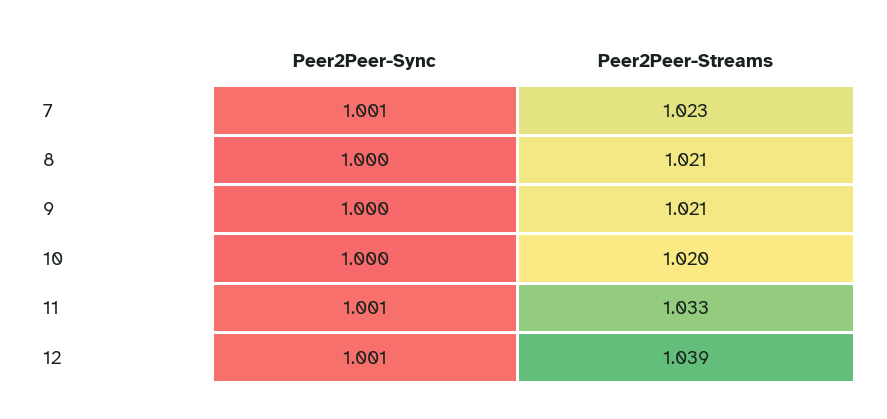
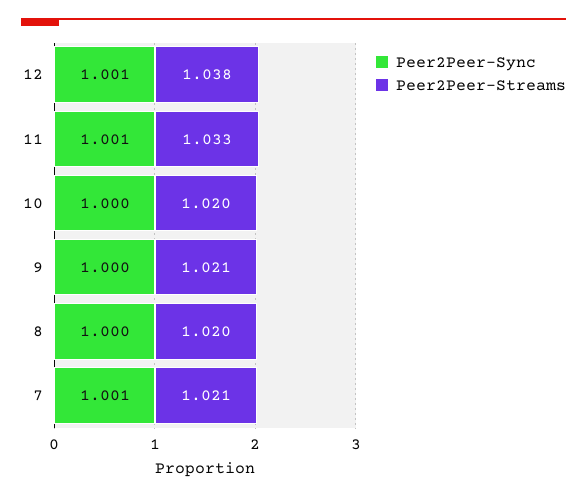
Peer2Peer-Streams, 7: 1.023 -> 1.021
Peer2Peer-Streams, 8: 1.021 -> 1.02
Peer2Peer-Streams, 12: 1.039 -> 1.038

